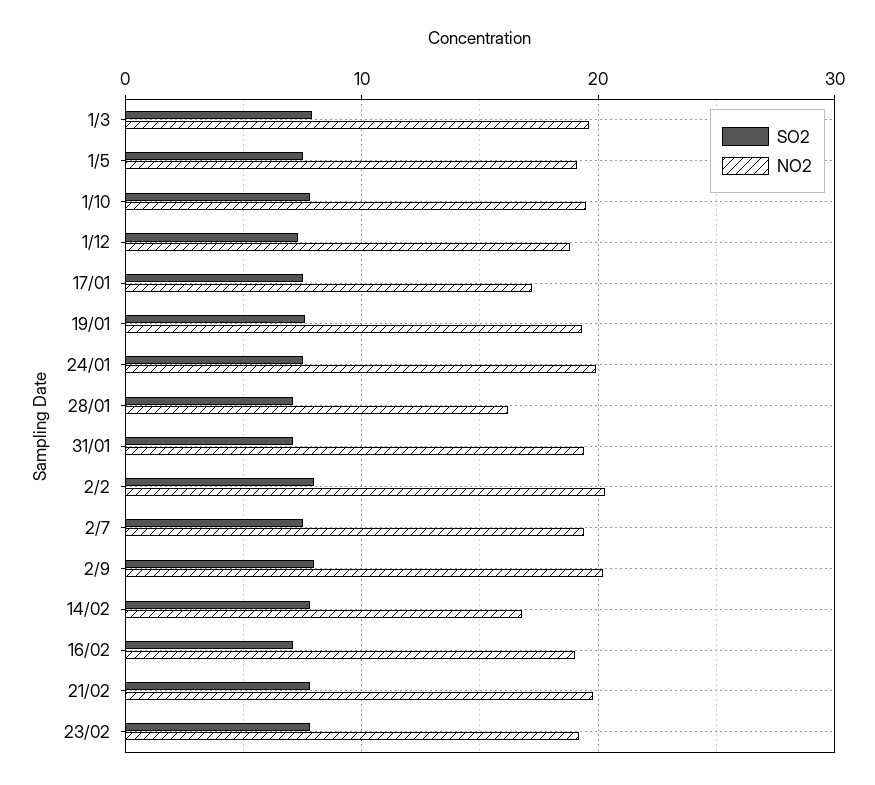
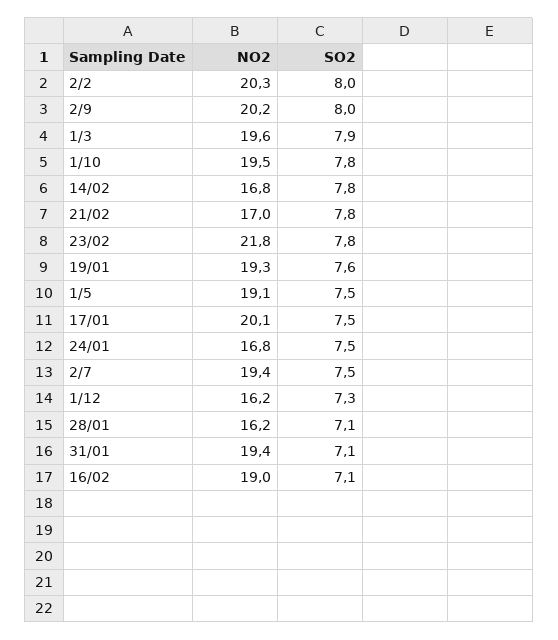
NO2, 1/12: 19 -> 16.2
NO2, 17/01: 17 -> 20.1
NO2, 24/01: 20 -> 16.8
NO2, 21/02: 20 -> 17
NO2, 23/02: 19 -> 21.8

